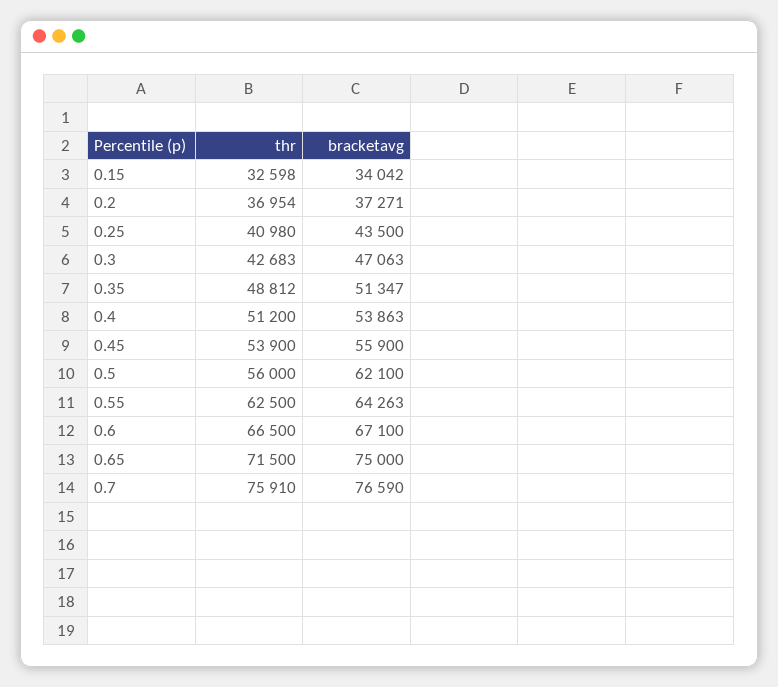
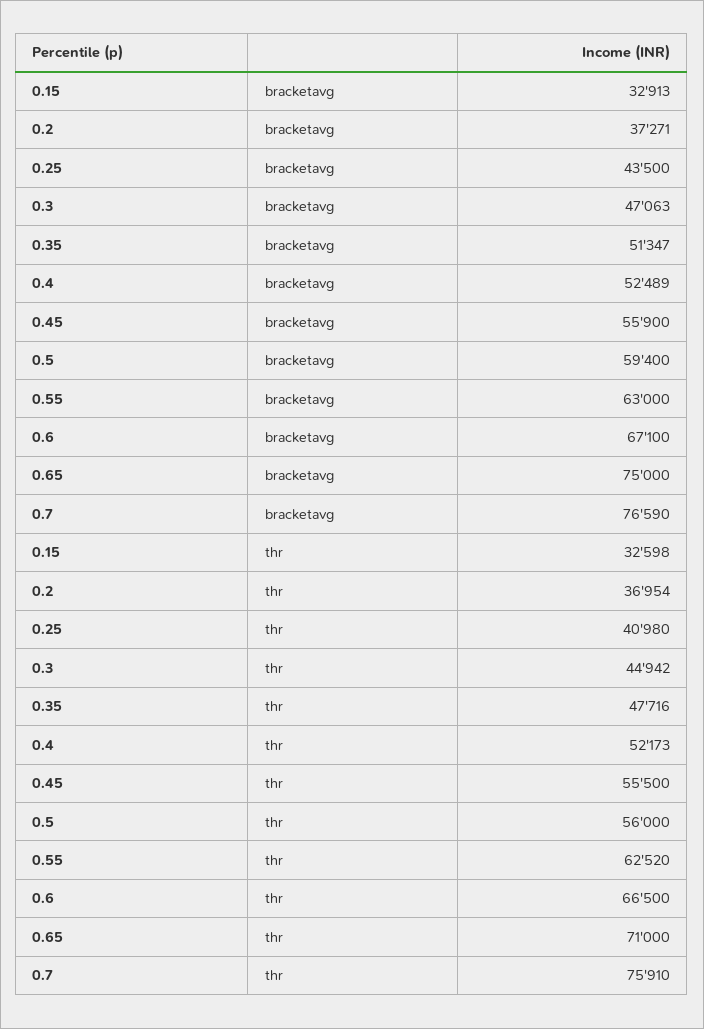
bracketavg, 0.15: 34042 -> 32913
thr, 0.3: 42683 -> 44942
thr, 0.35: 48812 -> 47716
thr, 0.4: 51200 -> 52173
bracketavg, 0.4: 53863 -> 52489
thr, 0.45: 53900 -> 55500
bracketavg, 0.5: 62100 -> 59400
thr, 0.55: 62500 -> 62520
bracketavg, 0.55: 64263 -> 63000
thr, 0.65: 71500 -> 71000

